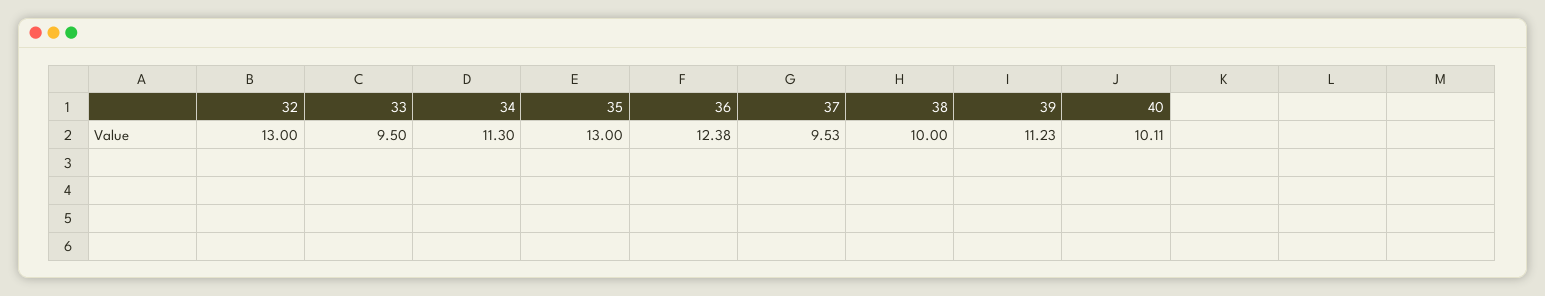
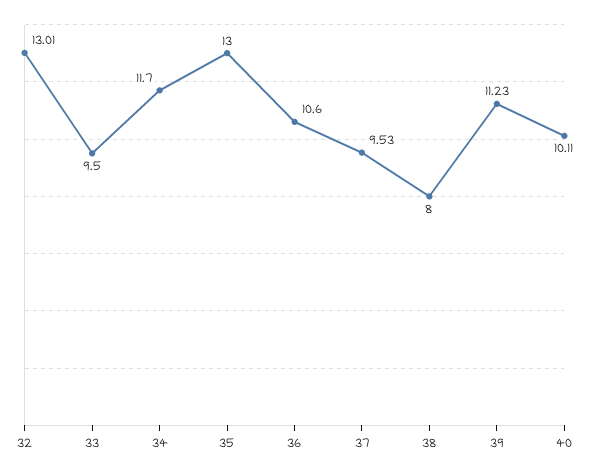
32: 13 -> 13.01
34: 11.3 -> 11.7
36: 12.38 -> 10.6
38: 10 -> 8

